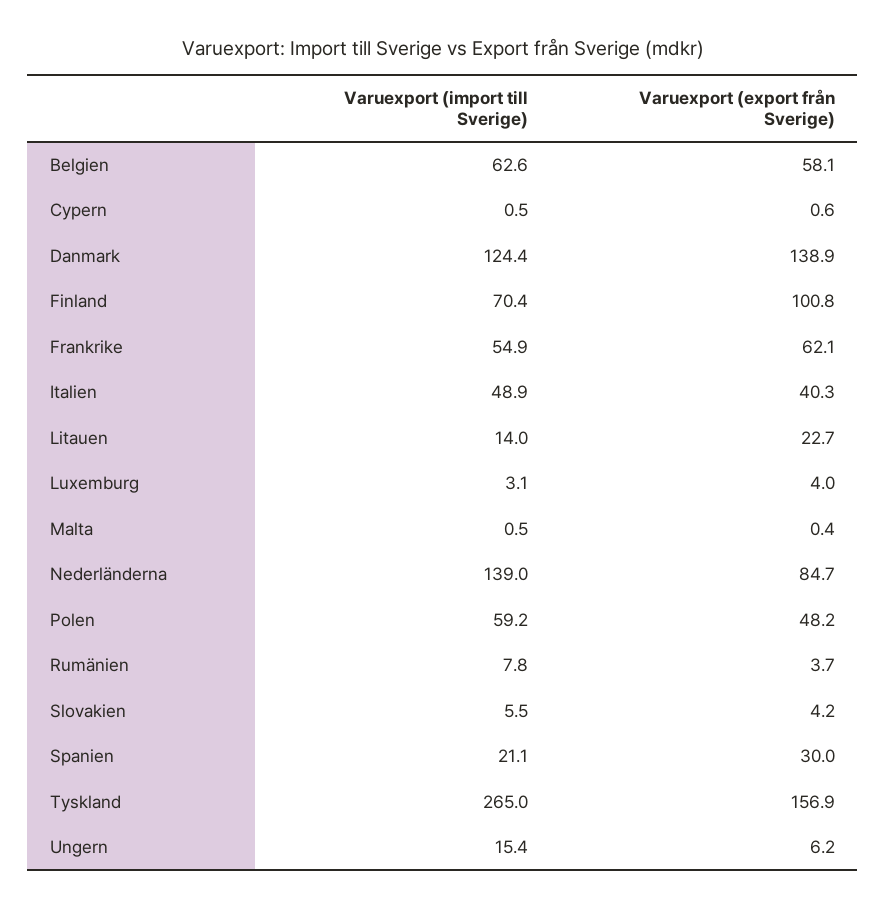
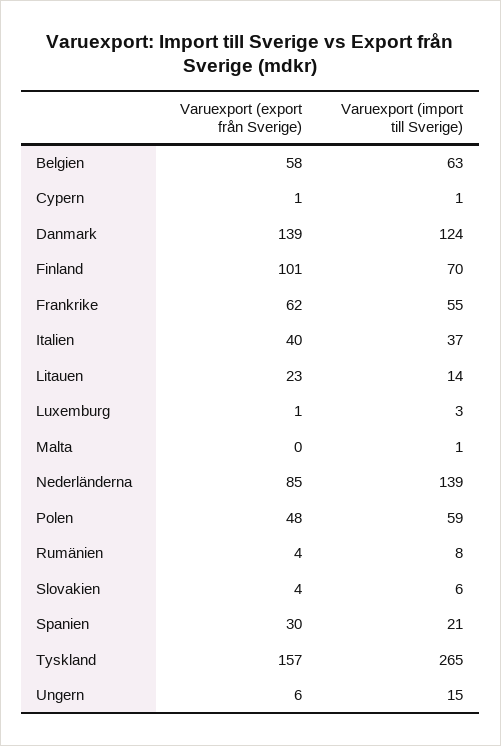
Varuexport (import till Sverige), Italien: 48.9 -> 37
Varuexport (export från Sverige), Luxemburg: 4 -> 1

